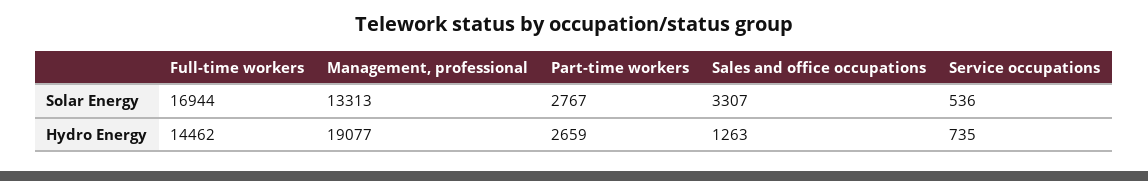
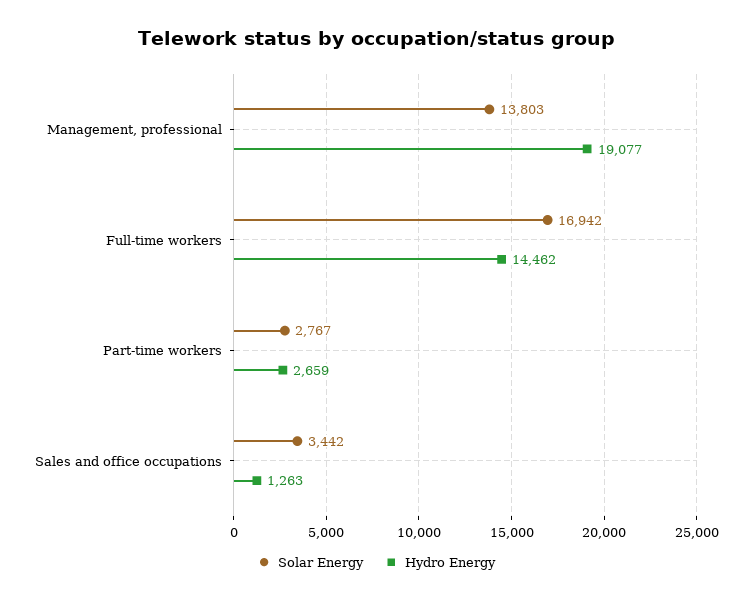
Solar Energy, Full-time workers: 16944 -> 16942
Solar Energy, Management, professional: 13313 -> 13803
Solar Energy, Sales and office occupations: 3307 -> 3442
Solar Energy, Service occupations: 536 -> none
Hydro Energy, Service occupations: 735 -> none

